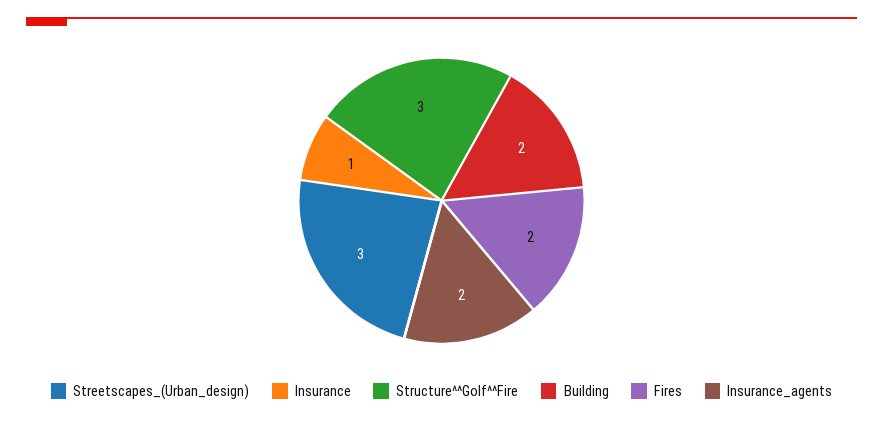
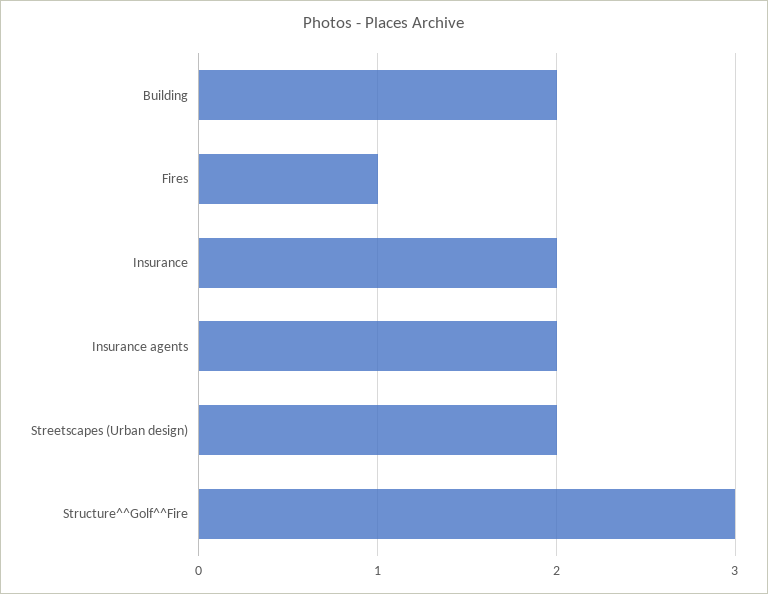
Streetscapes_(Urban_design): 3 -> 2
Insurance: 1 -> 2
Fires: 2 -> 1

